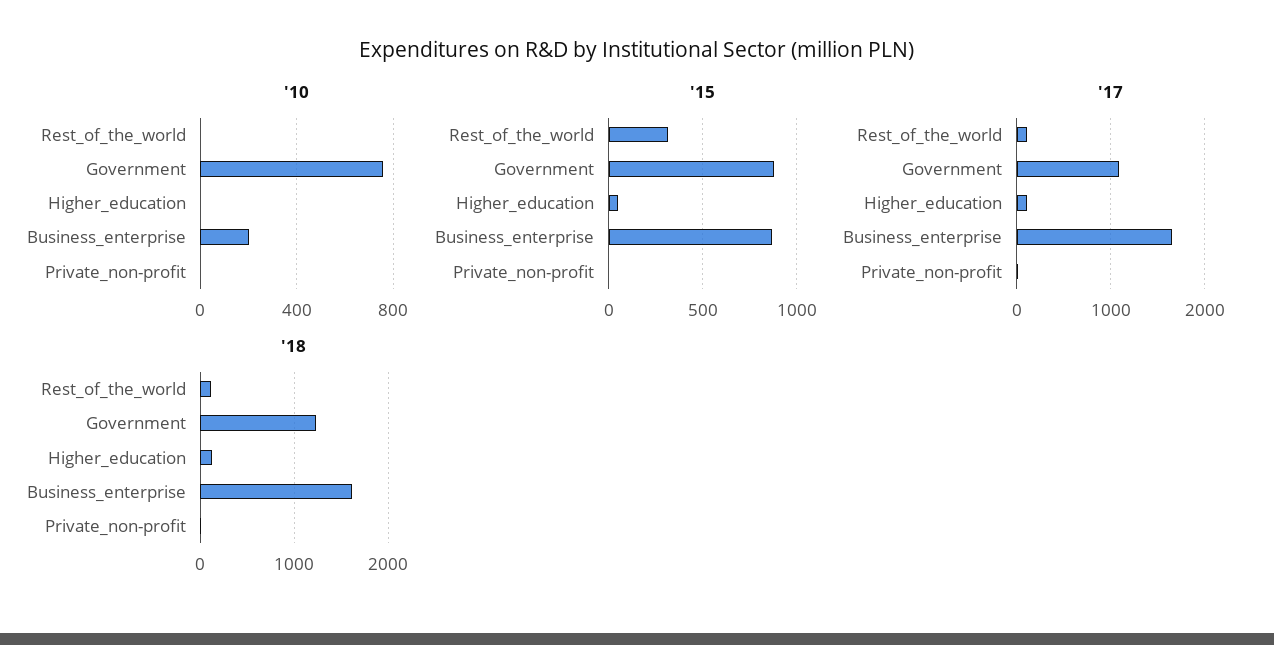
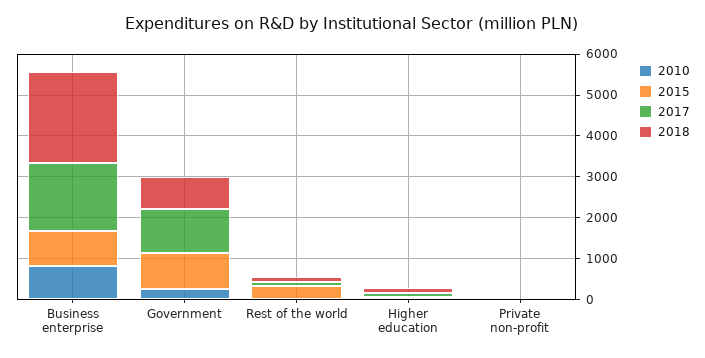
'10, Government: 750 -> 200
'10, Business_enterprise: 200 -> 800
'18, Government: 1200 -> 800
'18, Business_enterprise: 1600 -> 2200

